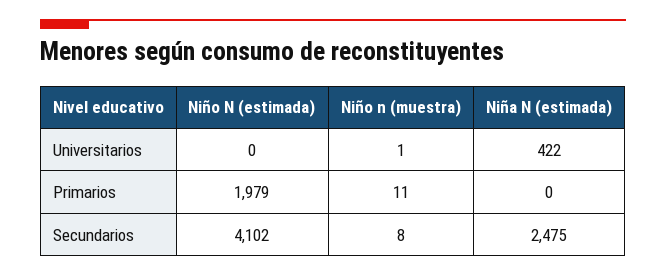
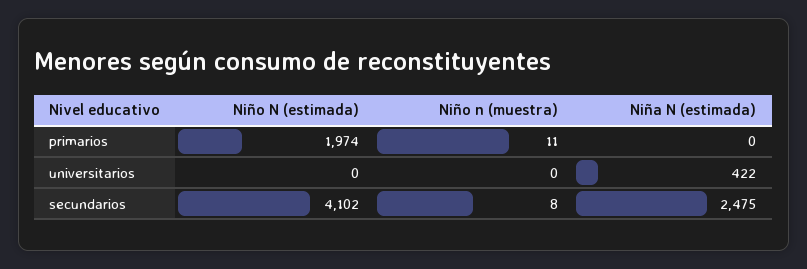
Niño n (muestra), Universitarios: 1 -> 0
Niño N (estimada), Primarios: 1979 -> 1974

